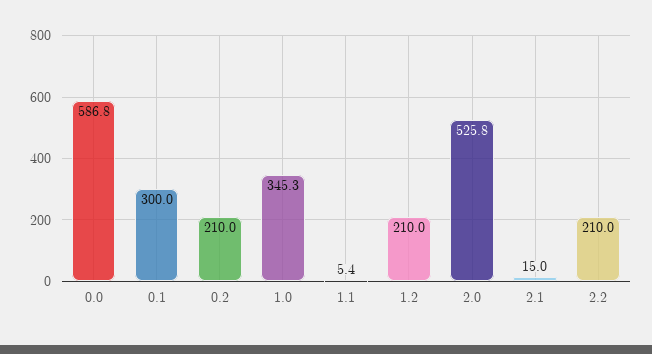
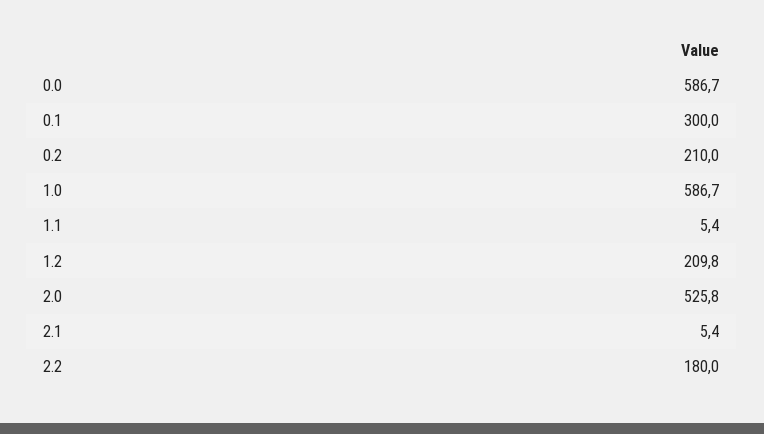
0.0: 586.8 -> 586.7
1.0: 345.3 -> 586.7
1.2: 210 -> 209.8
2.1: 15 -> 5.4
2.2: 210 -> 180

